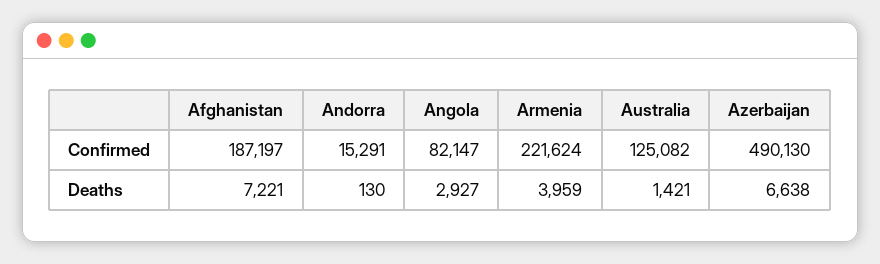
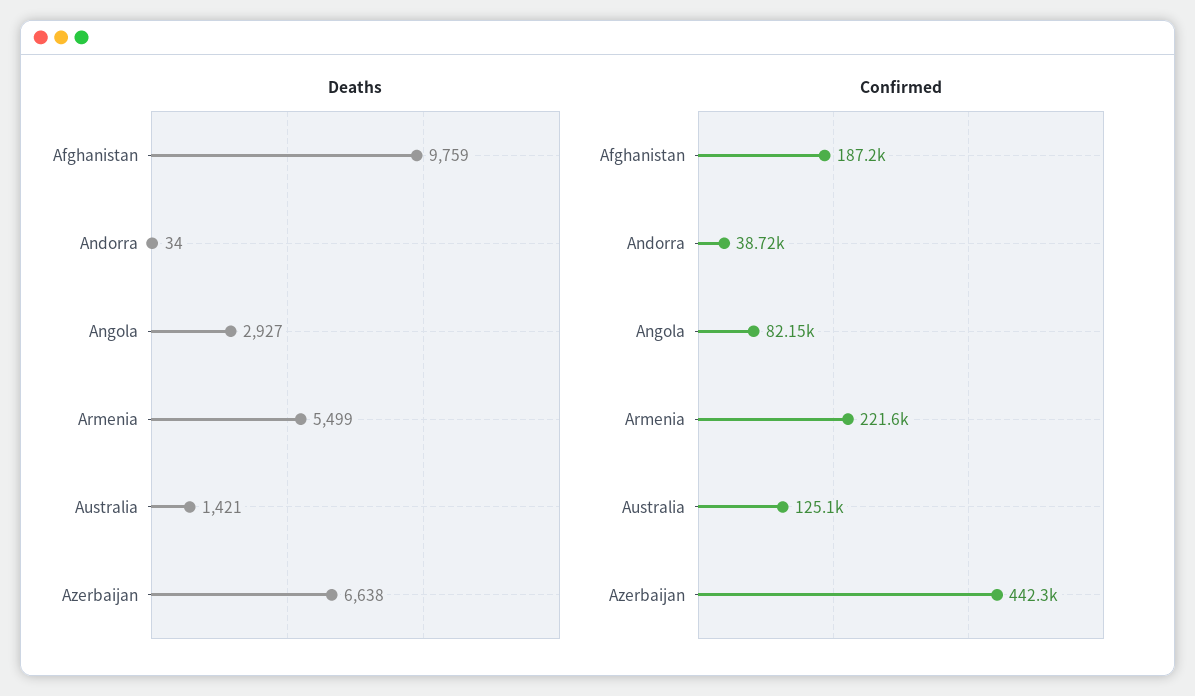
Confirmed, Andorra: 15291 -> 38720
Confirmed, Azerbaijan: 490130 -> 442300
Deaths, Afghanistan: 7221 -> 9759
Deaths, Andorra: 130 -> 34
Deaths, Armenia: 3959 -> 5499

